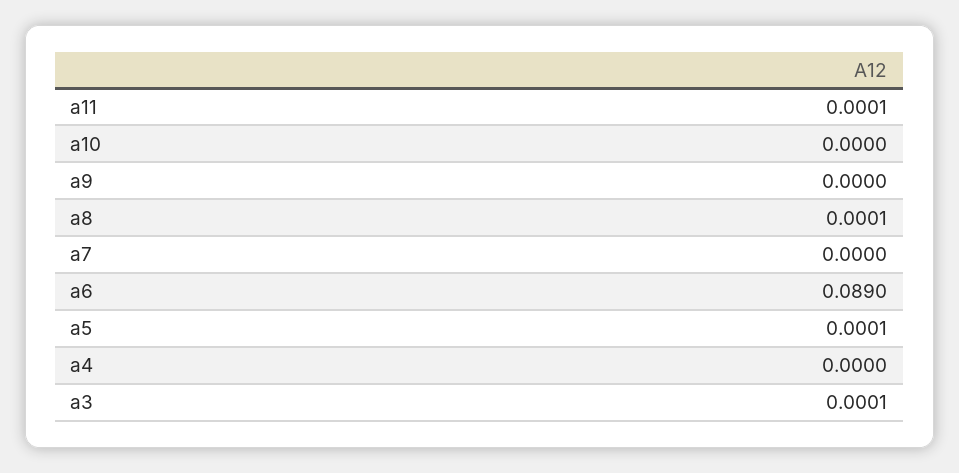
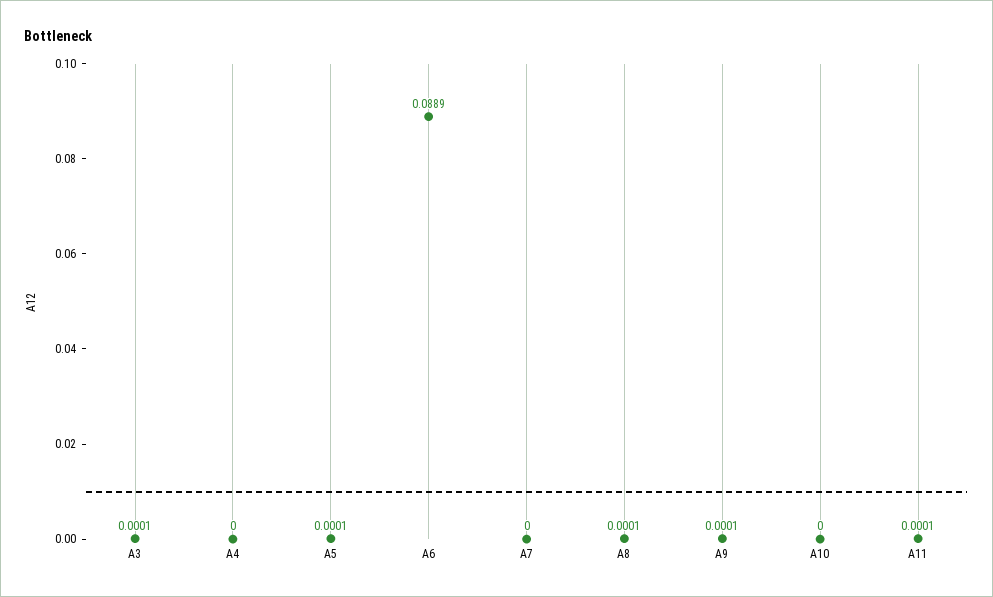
a9: 0 -> 0.0001
a6: 0.089 -> 0.0889

